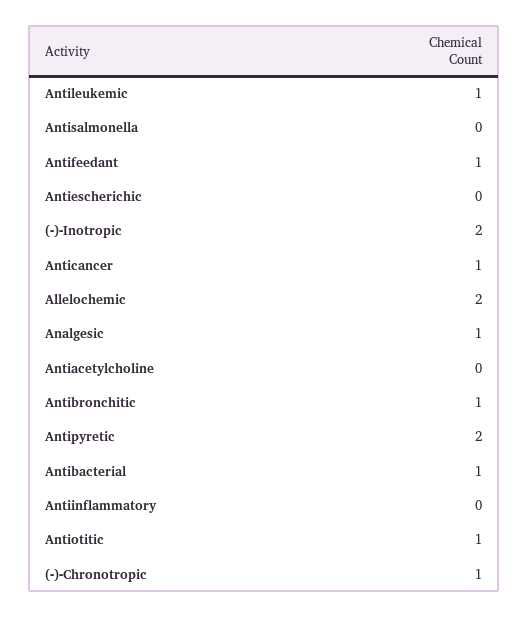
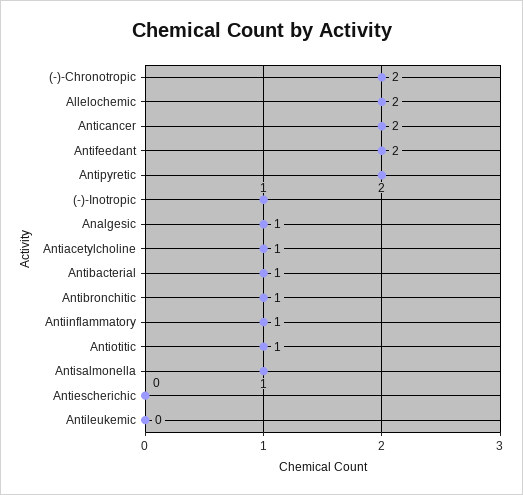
Antileukemic: 1 -> 0
Antisalmonella: 0 -> 1
Antifeedant: 1 -> 2
(-)-Inotropic: 2 -> 1
Anticancer: 1 -> 2
Antiacetylcholine: 0 -> 1
Antiinflammatory: 0 -> 1
(-)-Chronotropic: 1 -> 2

